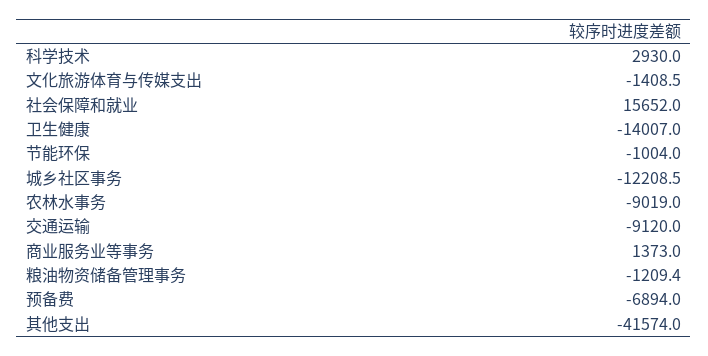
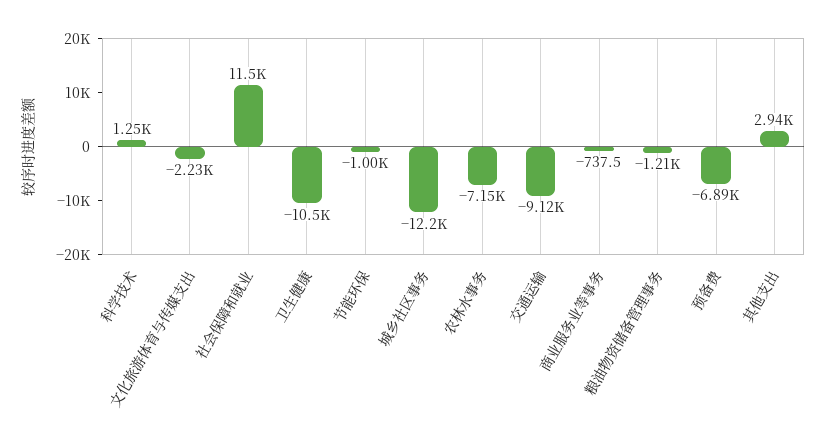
科学技术: 2930 -> 1250
文化旅游体育与传媒支出: -1408.5 -> -2230
社会保障和就业: 15652 -> 11500
卫生健康: -14007 -> -10500
农林水事务: -9019 -> -7150
商业服务业等事务: 1373 -> -737.5
其他支出: -41574 -> 2940

